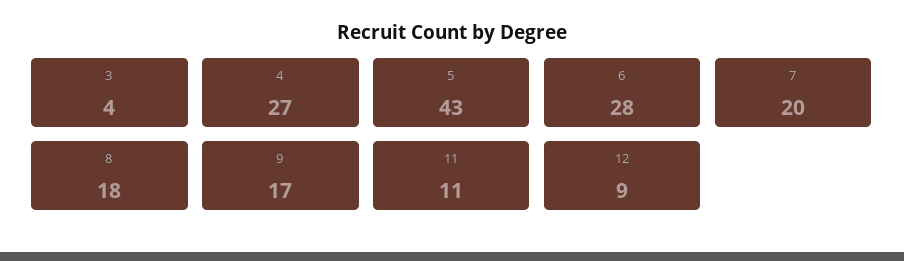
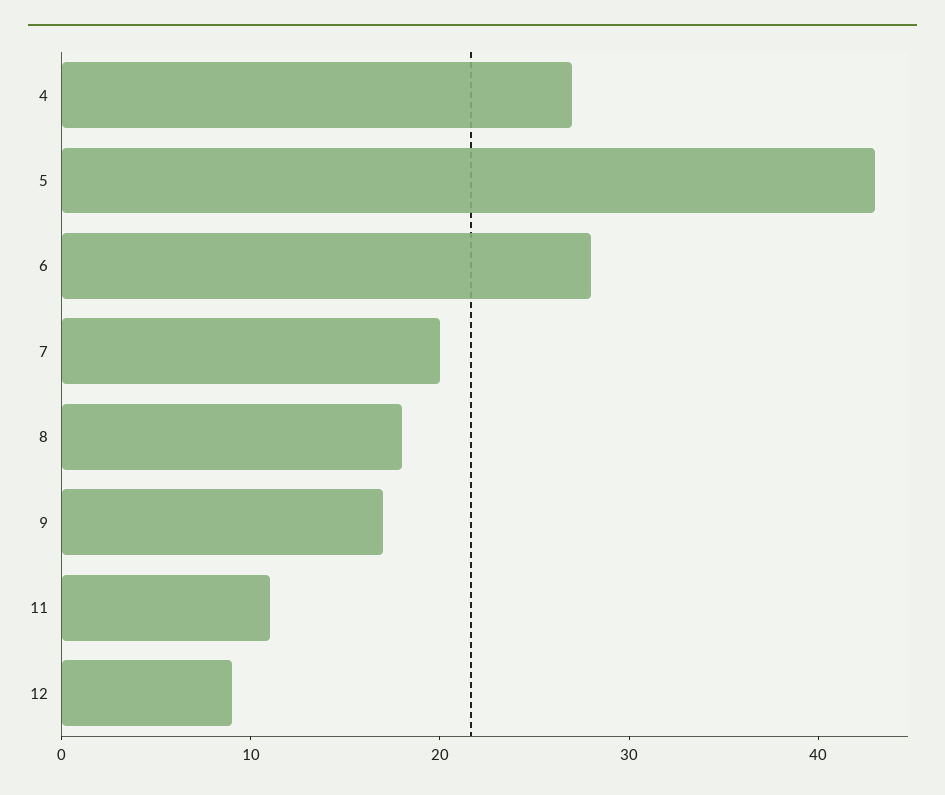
3: 4 -> none

